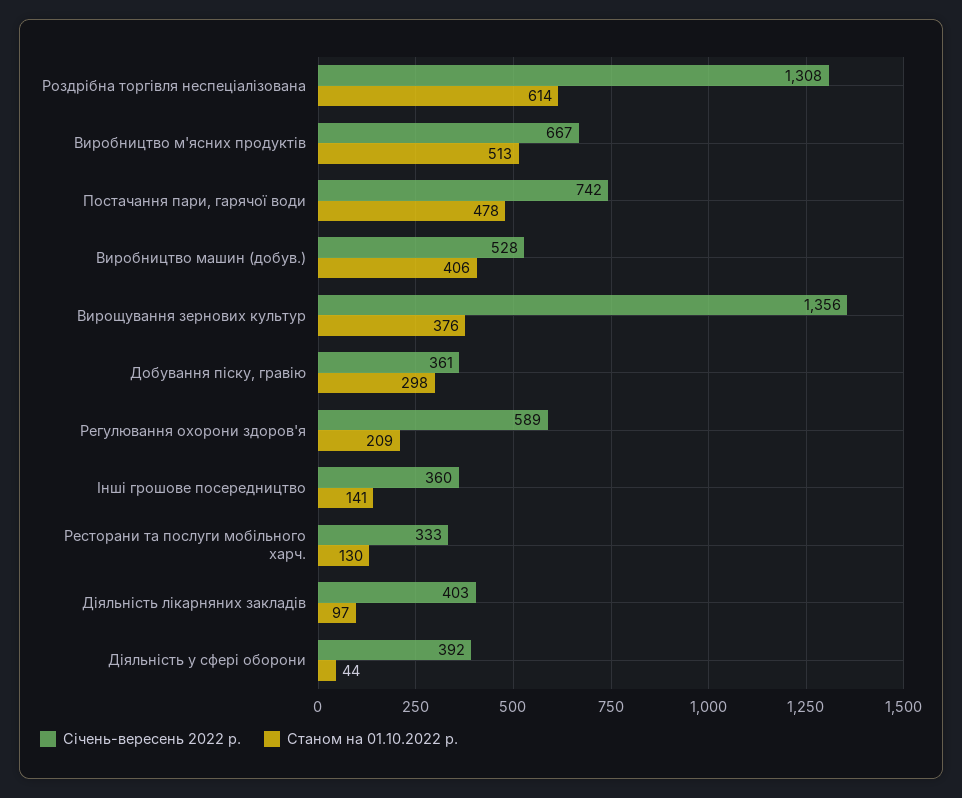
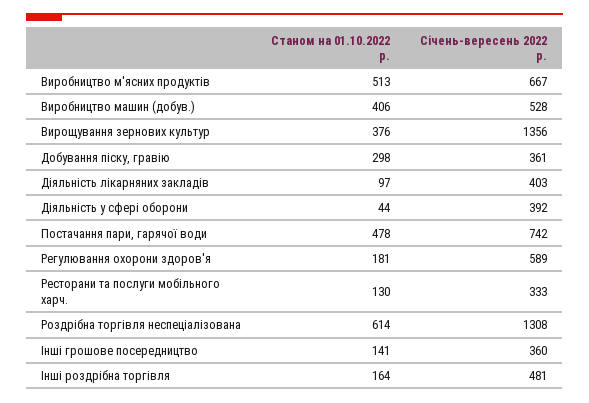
Станом на 01.10.2022 р., Регулювання охорони здоров'я: 209 -> 181
Станом на 01.10.2022 р., Інші роздрібна торгівля: none -> 164
Січень-вересень 2022 р., Інші роздрібна торгівля: none -> 481

